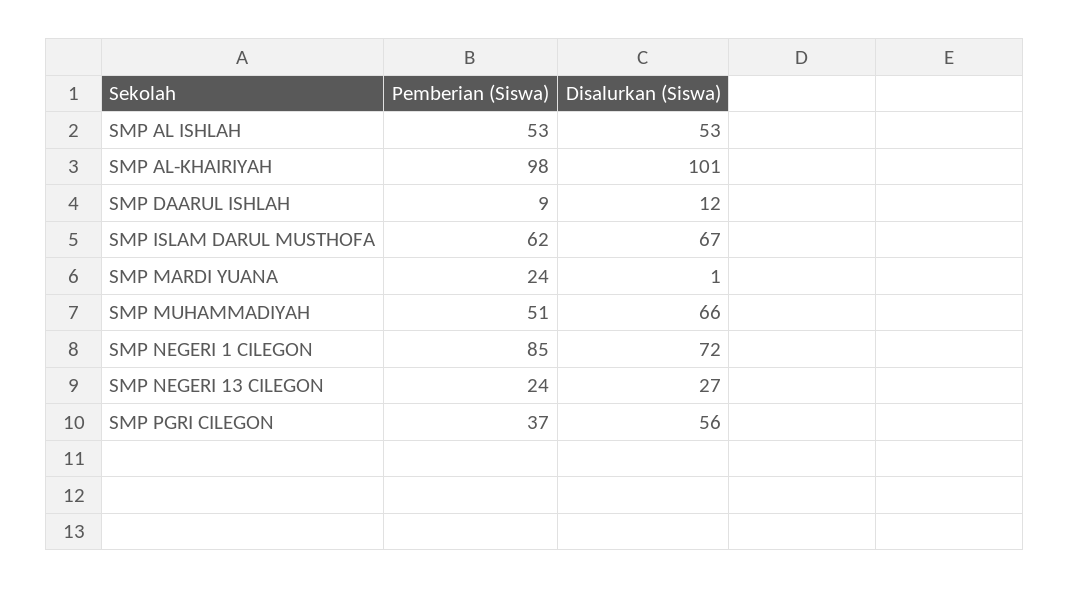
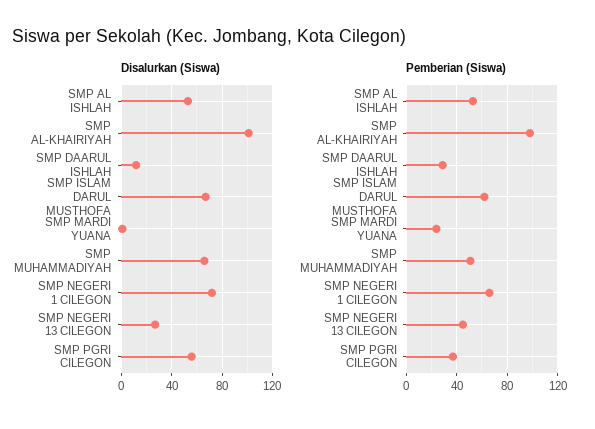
Pemberian (Siswa), SMP DAARUL ISHLAH: 9 -> 30
Pemberian (Siswa), SMP NEGERI 1 CILEGON: 85 -> 65
Pemberian (Siswa), SMP NEGERI 13 CILEGON: 24 -> 45

